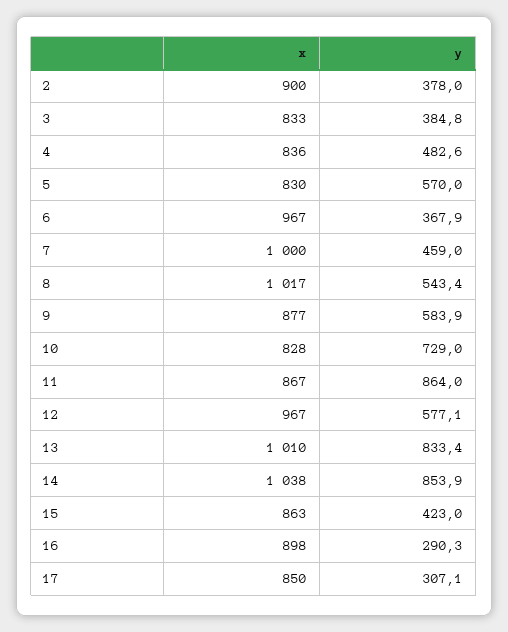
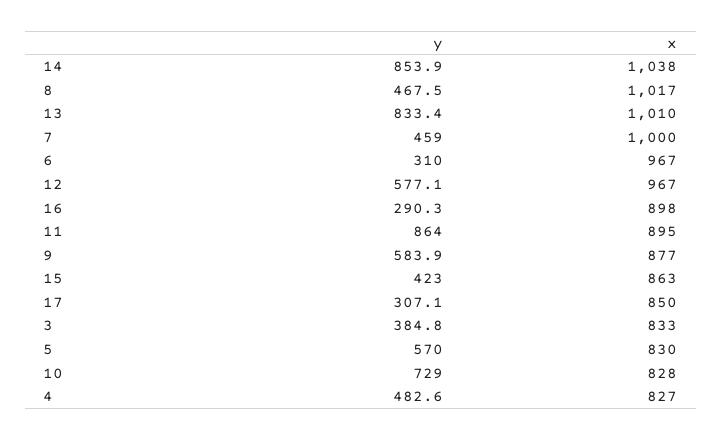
x, 2: 900 -> none
y, 2: 378 -> none
x, 4: 836 -> 827
y, 6: 367.9 -> 310
y, 8: 543.4 -> 467.5
x, 11: 867 -> 895

